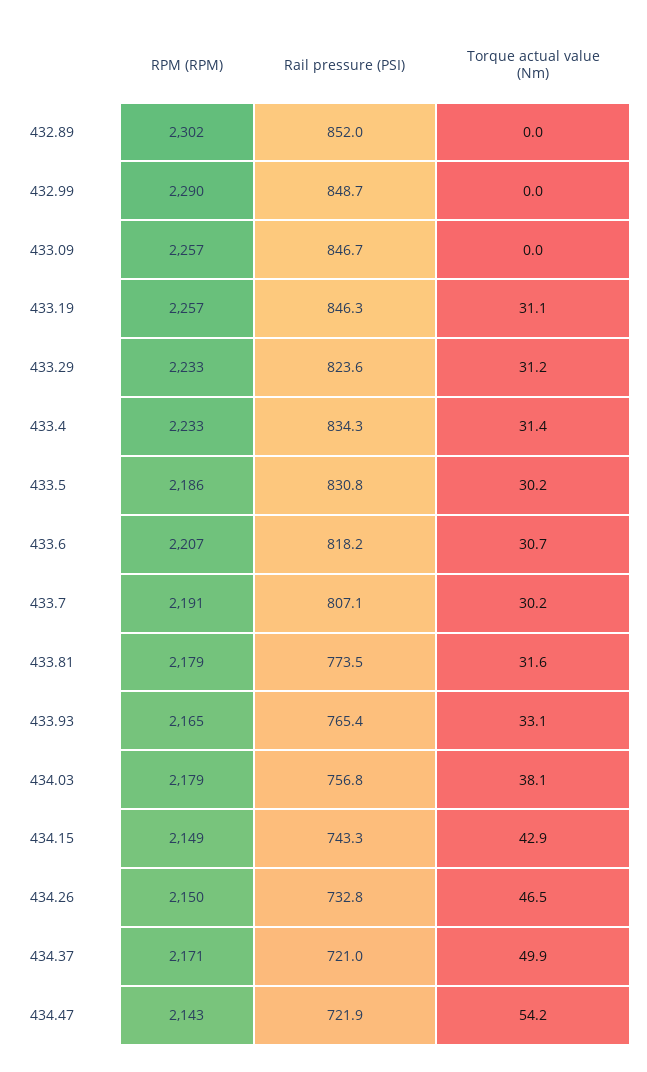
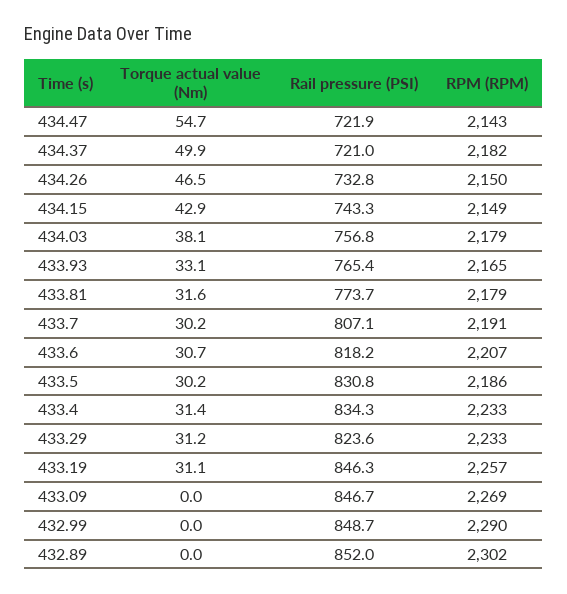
RPM (RPM), 433.09: 2257 -> 2269
Rail pressure (PSI), 433.81: 773.5 -> 773.7
RPM (RPM), 434.37: 2171 -> 2182
Torque actual value (Nm), 434.47: 54.2 -> 54.7

